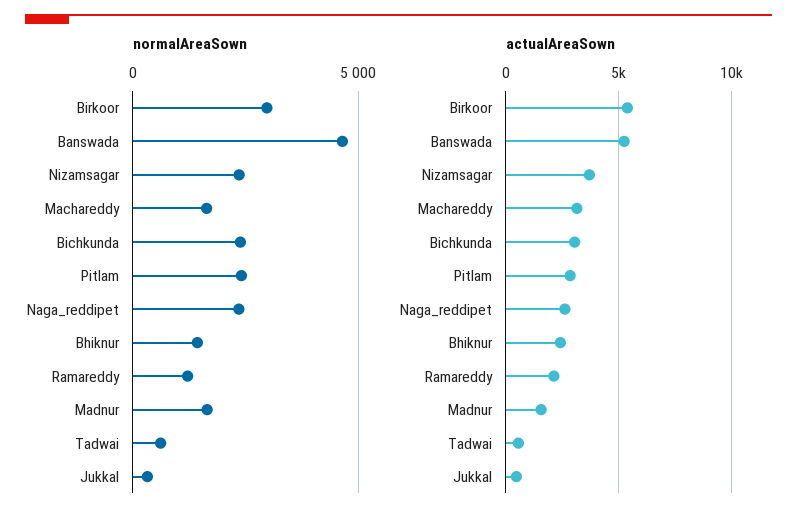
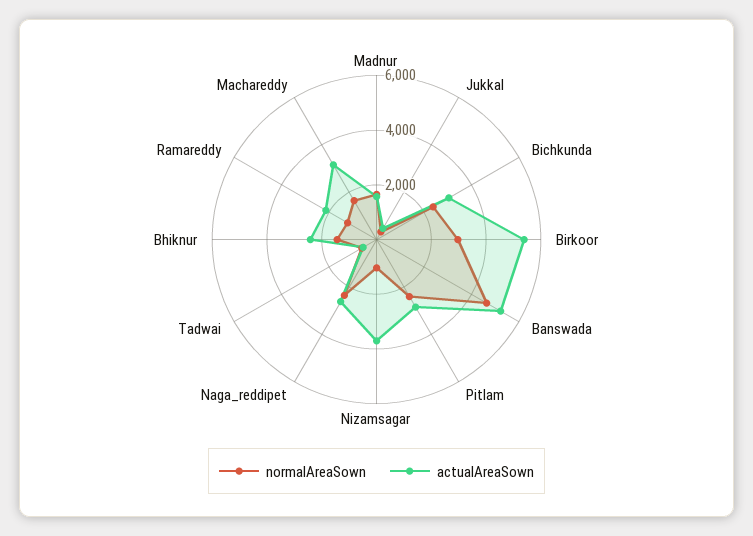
normalAreaSown, Nizamsagar: 2500 -> 1000

